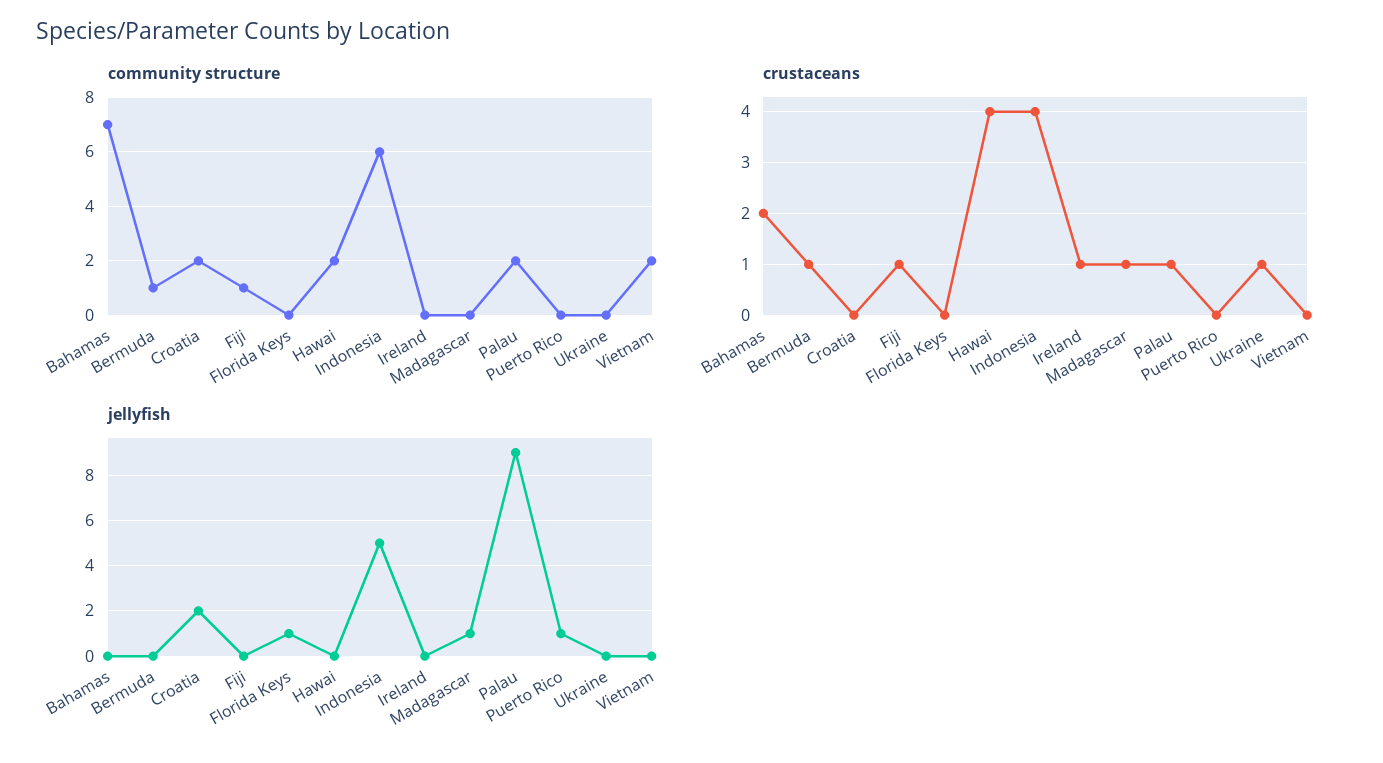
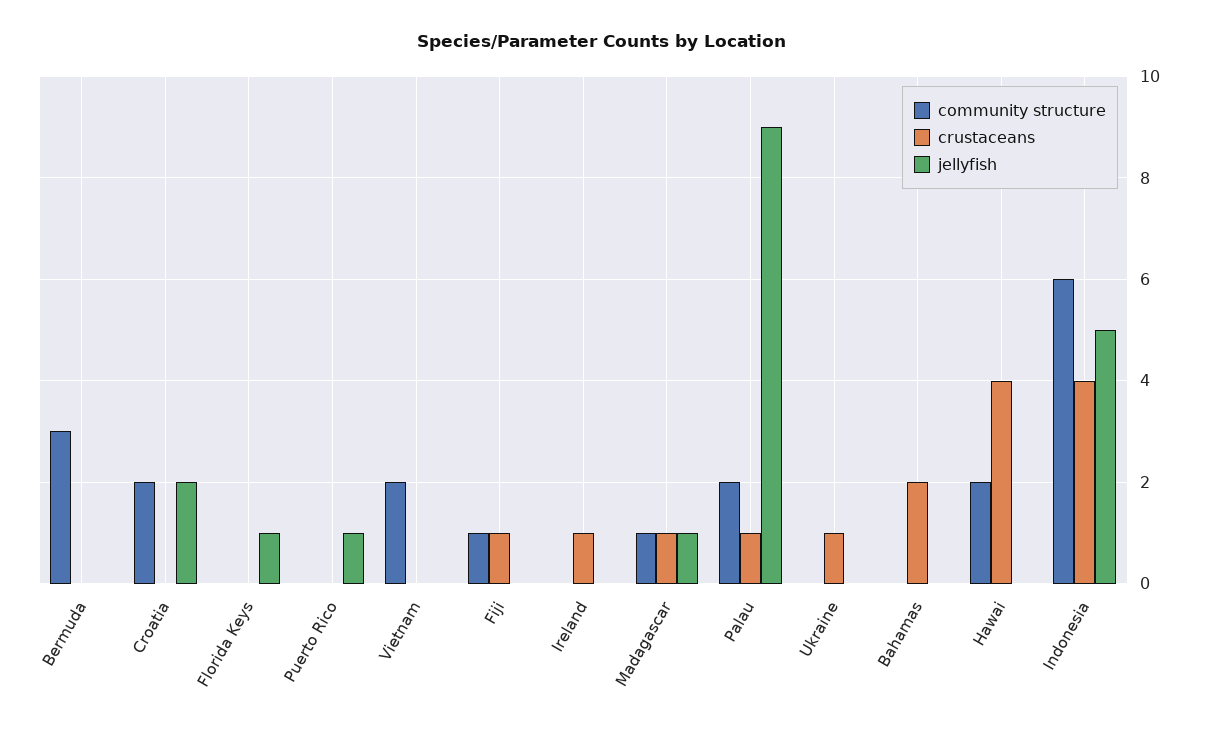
community structure, Bahamas: 7 -> 0
community structure, Bermuda: 1 -> 3
community structure, Madagascar: 0 -> 1
crustaceans, Bermuda: 1 -> 0

